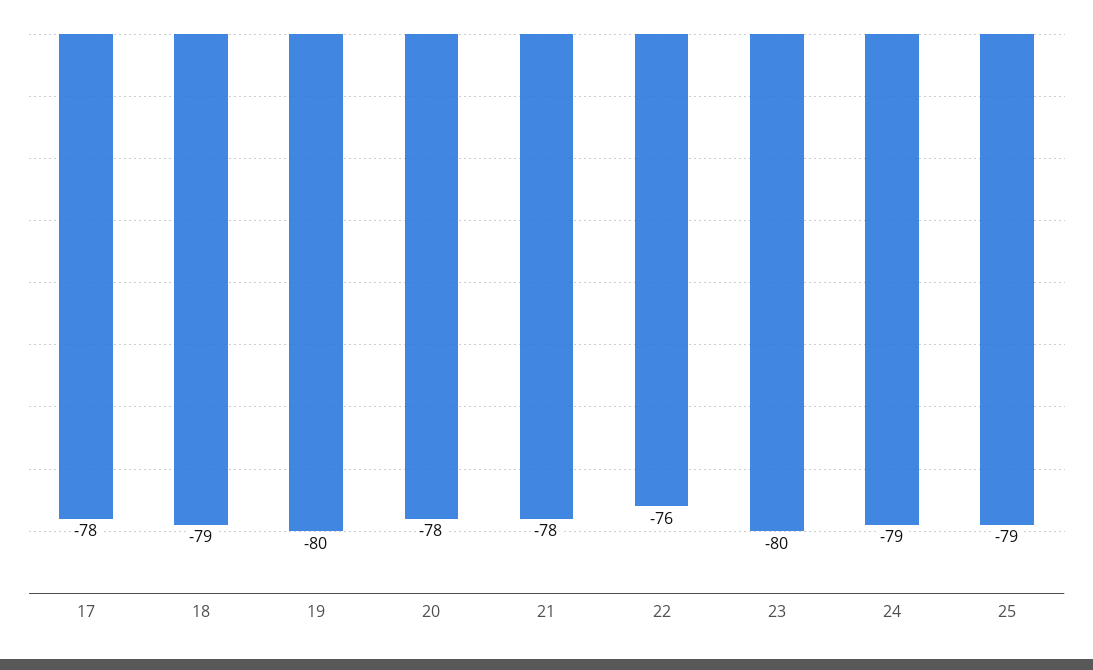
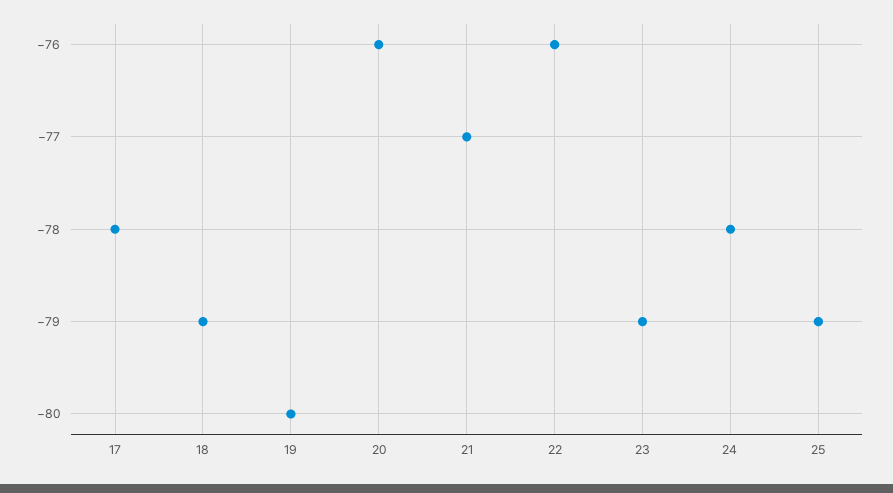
20: -78 -> -76
21: -78 -> -77
23: -80 -> -79
24: -79 -> -78

